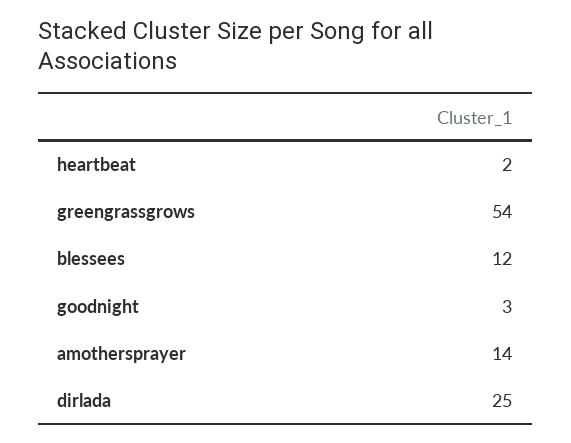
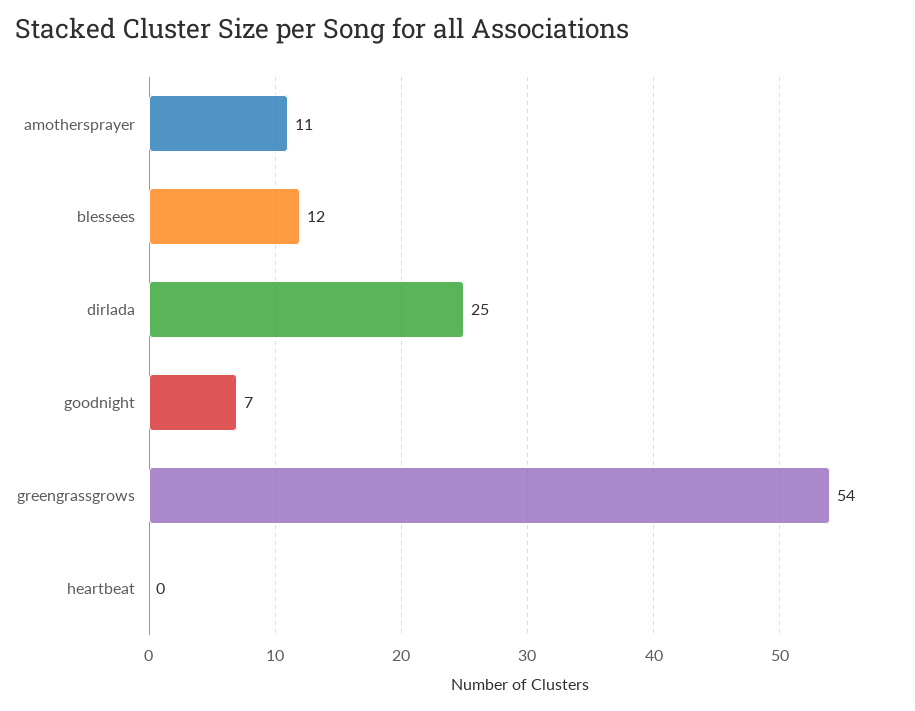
heartbeat: 2 -> 0
goodnight: 3 -> 7
amothersprayer: 14 -> 11

